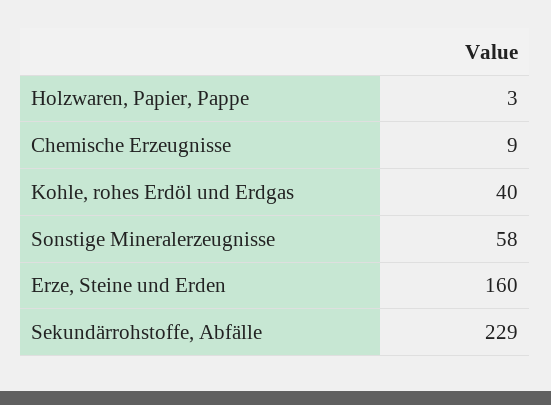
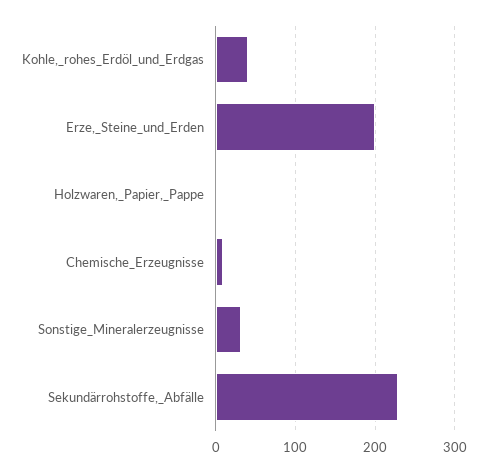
Sonstige Mineralerzeugnisse: 58 -> 30
Erze, Steine und Erden: 160 -> 200

